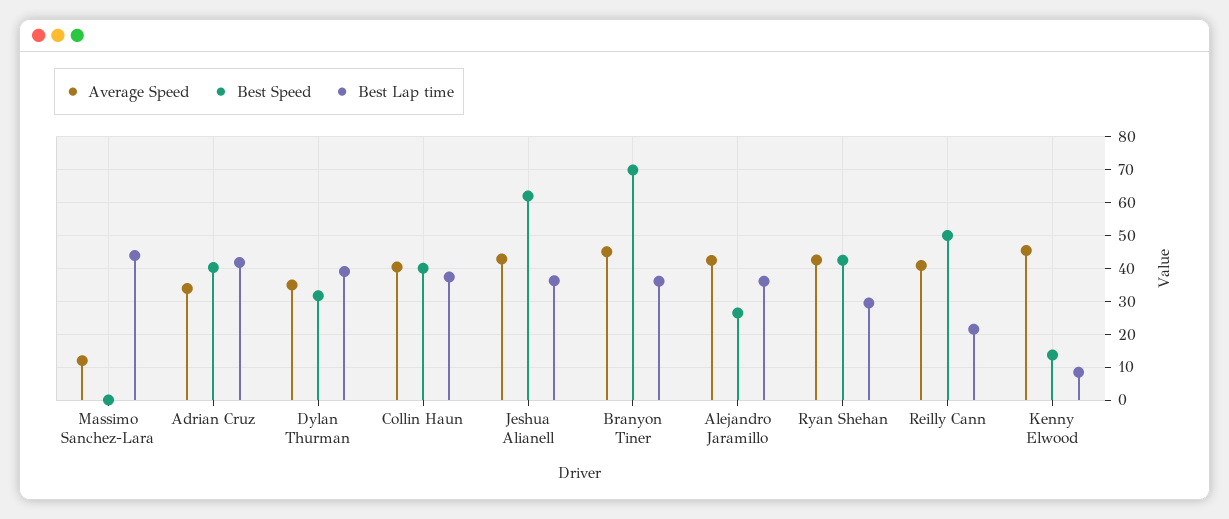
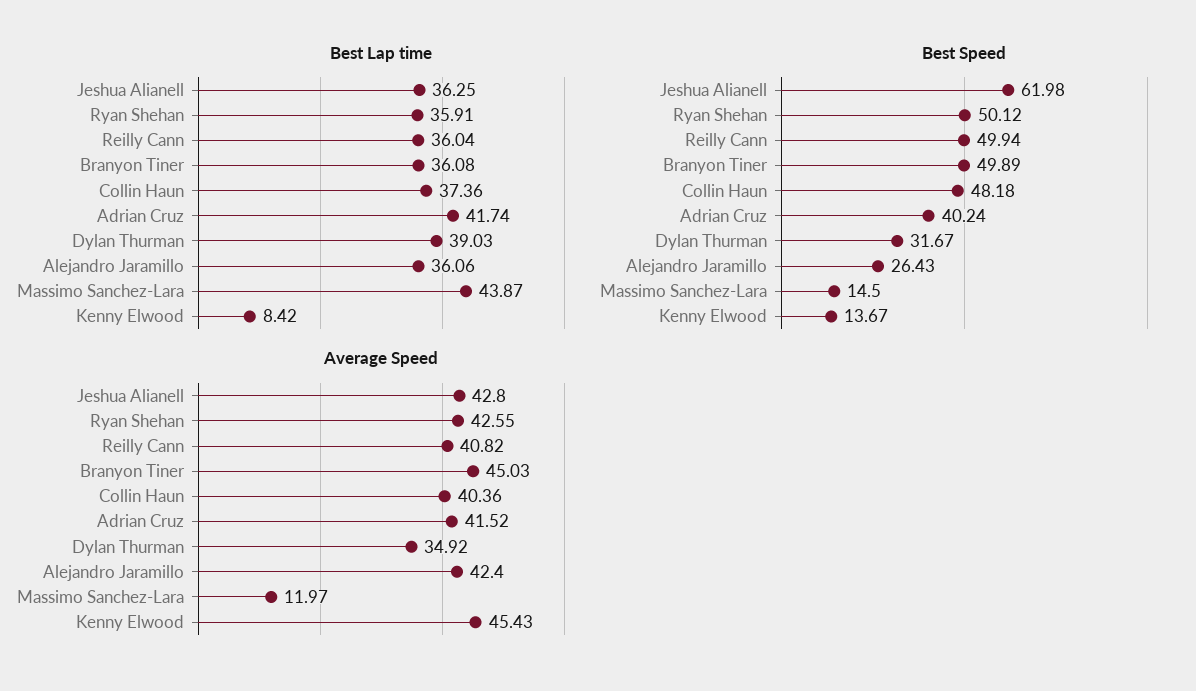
Best Speed, Massimo Sanchez-Lara: 0 -> 14.5
Average Speed, Adrian Cruz: 34 -> 41.52
Best Speed, Collin Haun: 40 -> 48.18
Best Speed, Branyon Tiner: 70 -> 49.89
Best Speed, Ryan Shehan: 42 -> 50.12
Best Lap time, Ryan Shehan: 30 -> 35.91
Best Lap time, Reilly Cann: 22 -> 36.04

